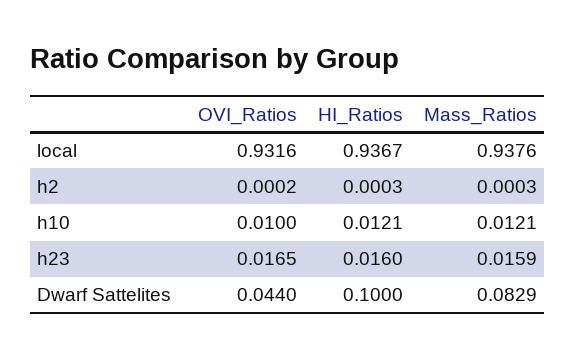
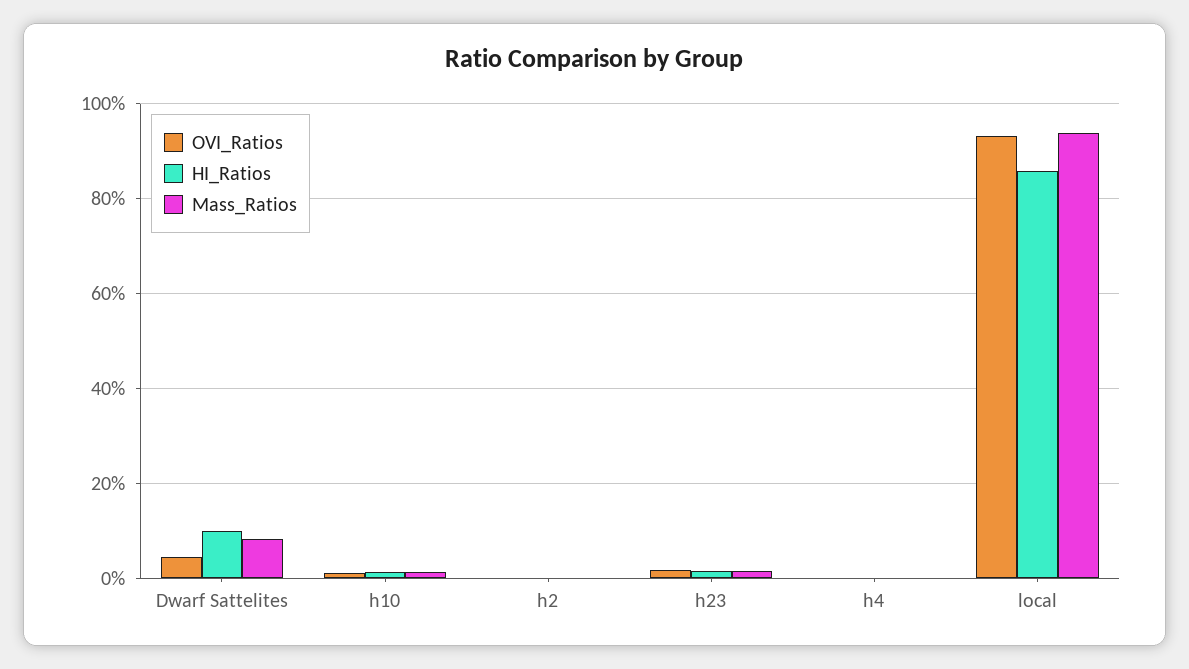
HI_Ratios, local: 0.9367 -> 0.86
OVI_Ratios, h4: none -> 0
HI_Ratios, h4: none -> 0
Mass_Ratios, h4: none -> 0

